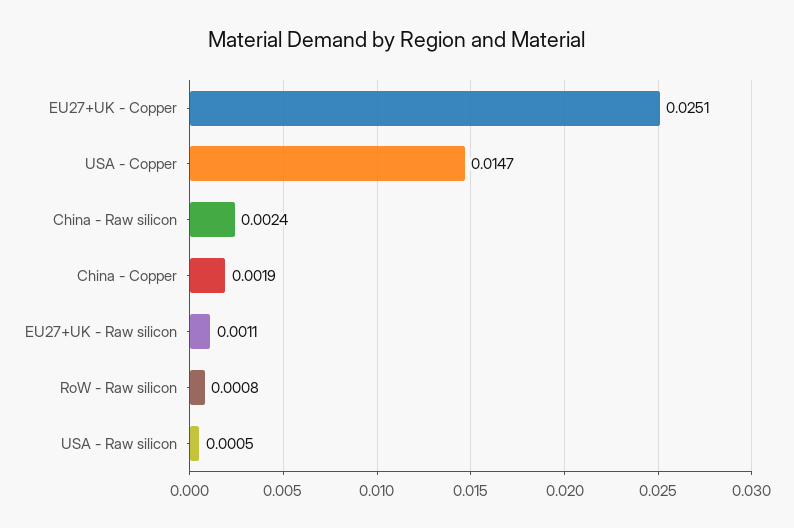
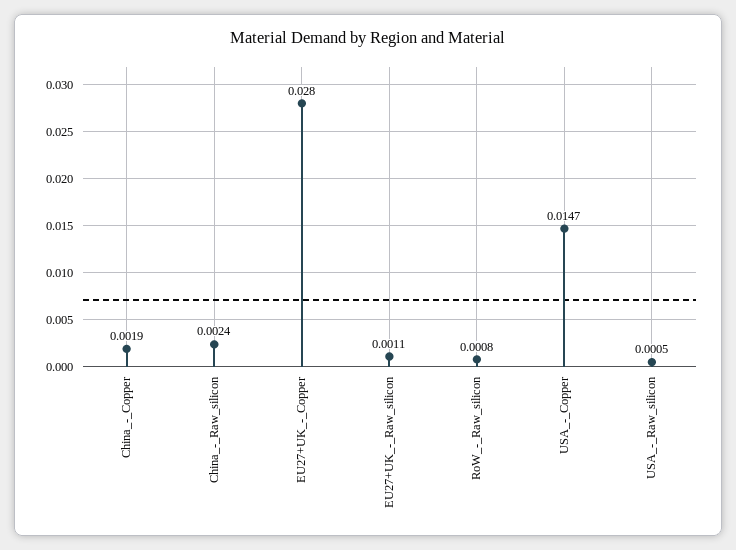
EU27+UK - Copper: 0.0251 -> 0.028

